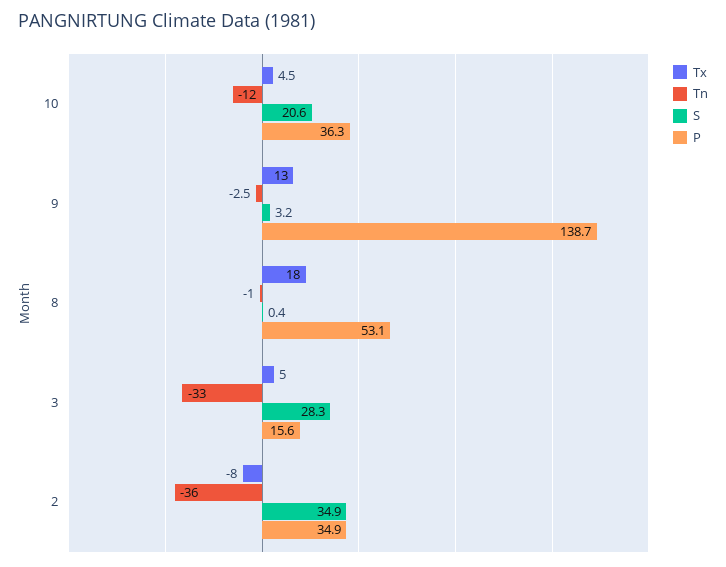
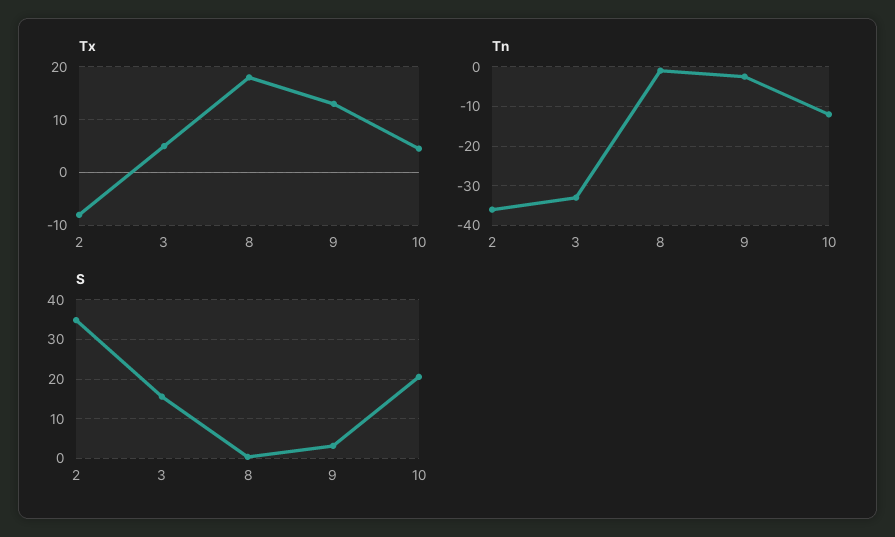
P, 10: 36.3 -> none
P, 9: 138.7 -> none
P, 8: 53.1 -> none
S, 3: 28.3 -> 16
P, 3: 15.6 -> none
P, 2: 34.9 -> none

